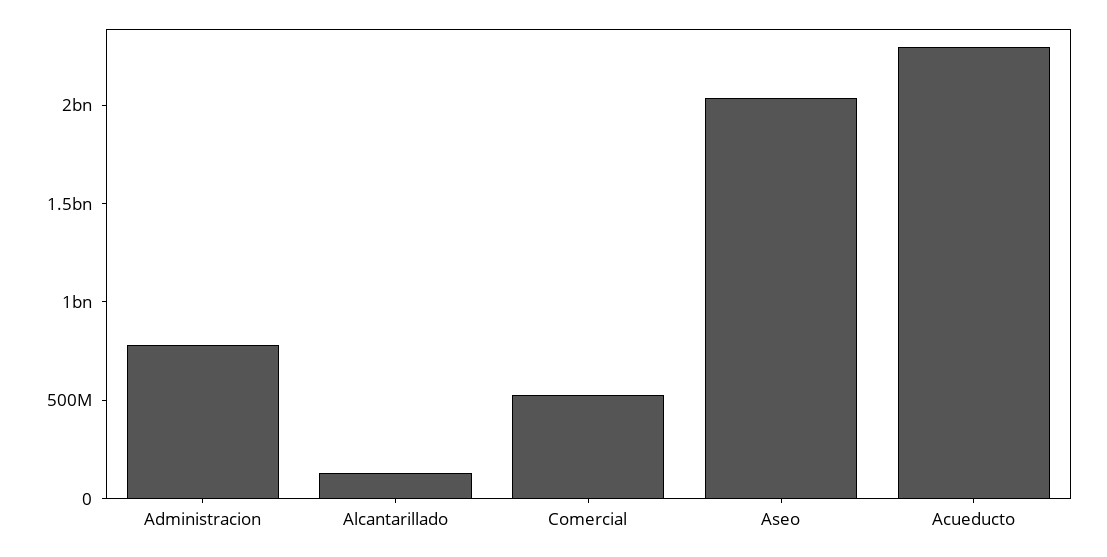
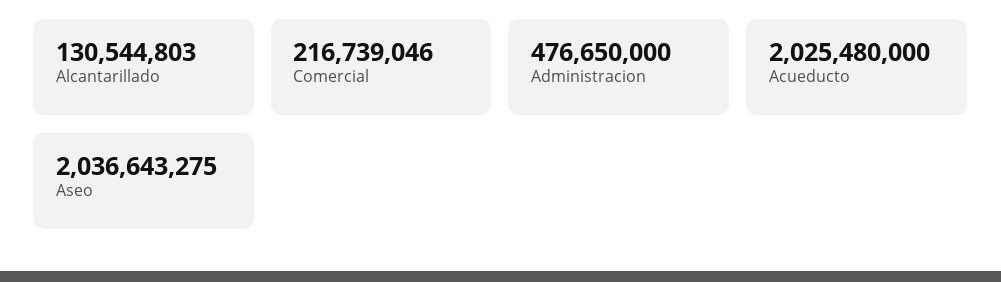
Administracion: 800000000 -> 476650000
Comercial: 500000000 -> 216739046
Acueducto: 2300000000 -> 2025480000

